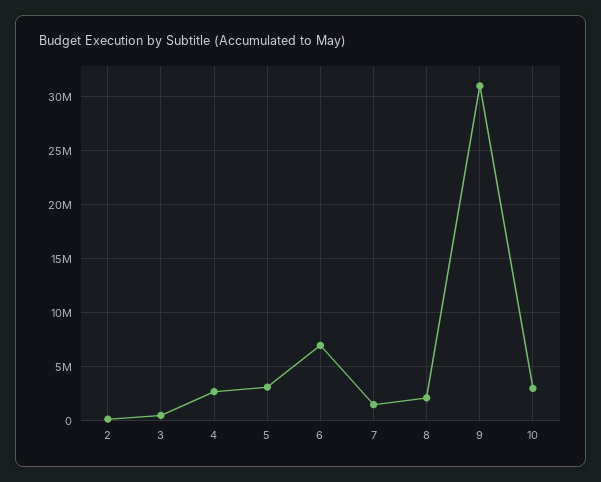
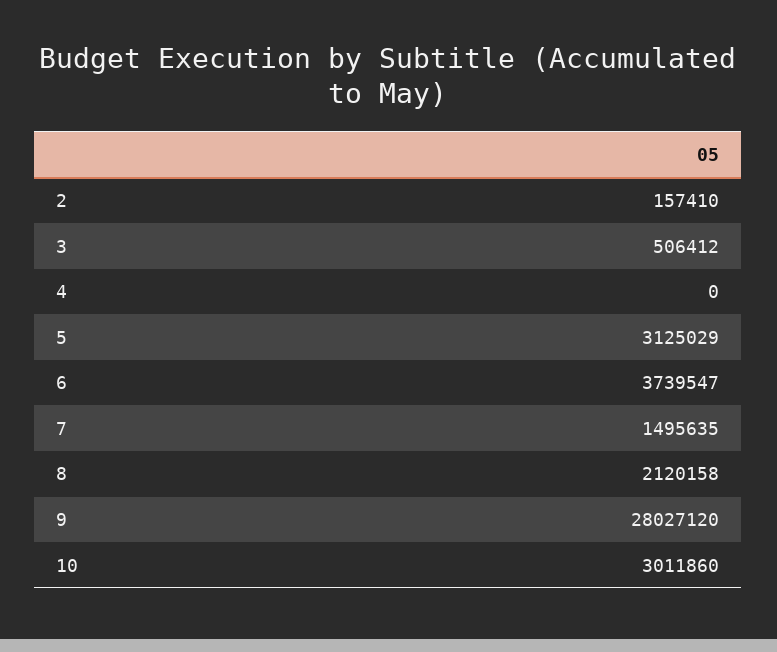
4: 3000000 -> 0
6: 7000000 -> 3739547
9: 31000000 -> 28027120

